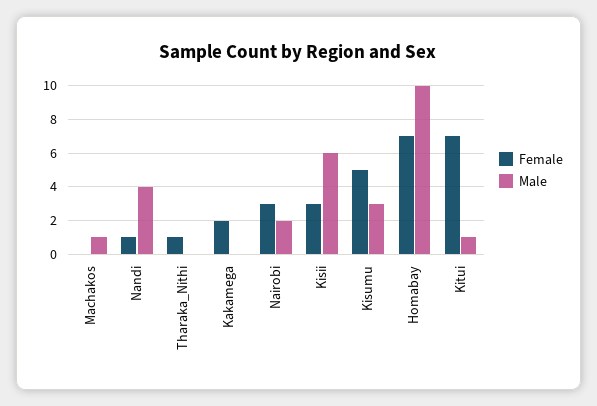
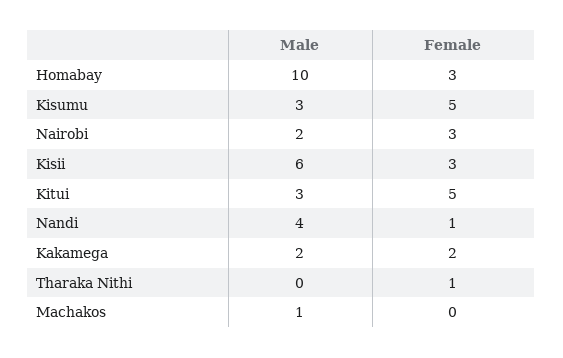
Male, Kakamega: 0 -> 2
Female, Homabay: 7 -> 3
Female, Kitui: 7 -> 5
Male, Kitui: 1 -> 3

